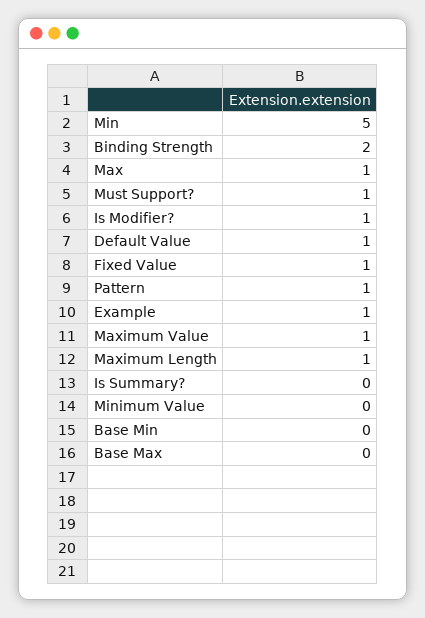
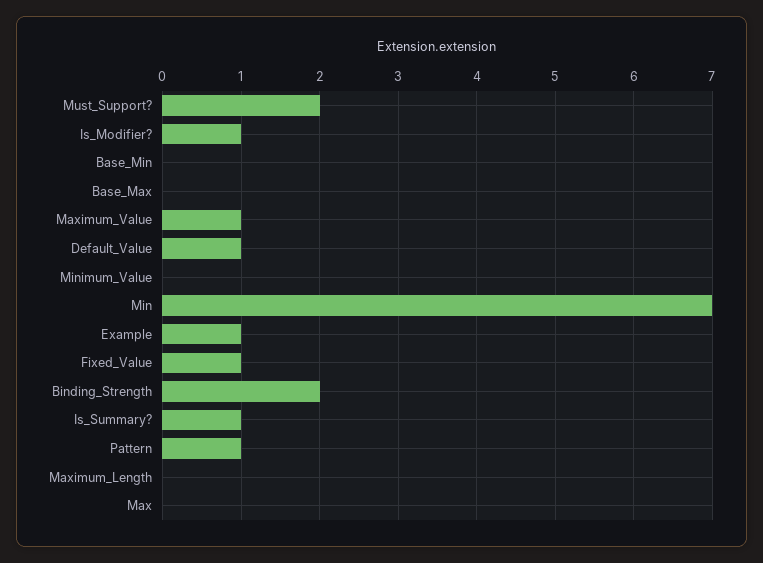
Min: 5 -> 7
Max: 1 -> 0
Must Support?: 1 -> 2
Maximum Length: 1 -> 0
Is Summary?: 0 -> 1

